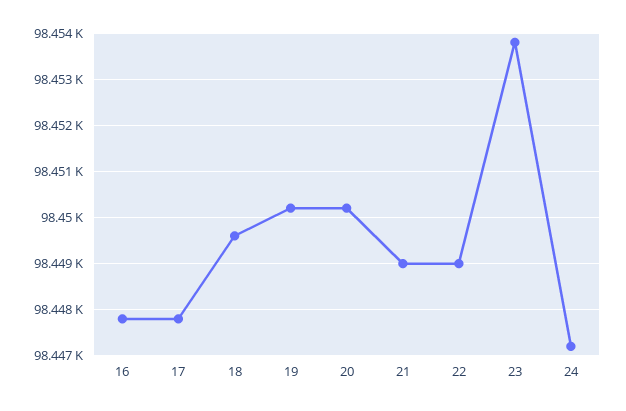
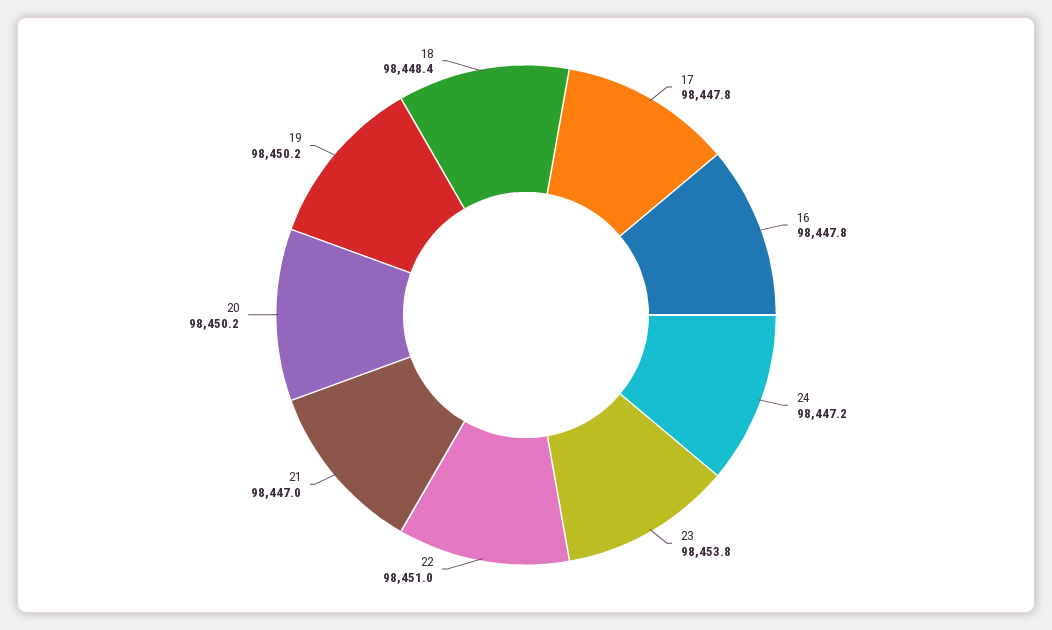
18: 98449.5 -> 98448.4
21: 98449 -> 98447
22: 98449 -> 98451

